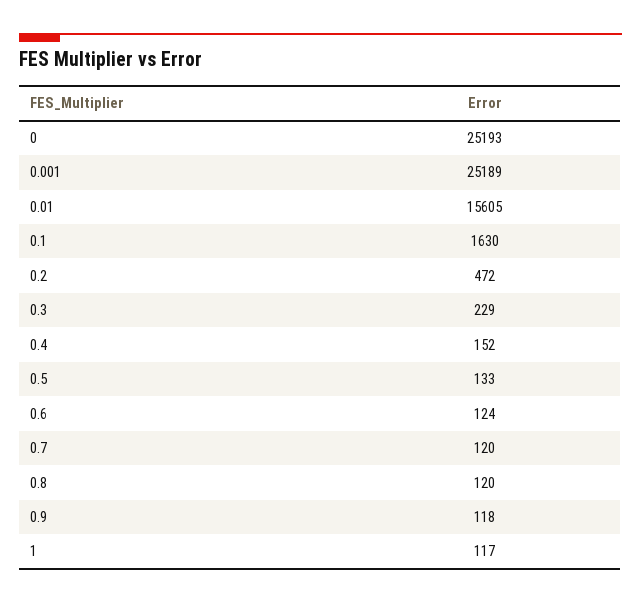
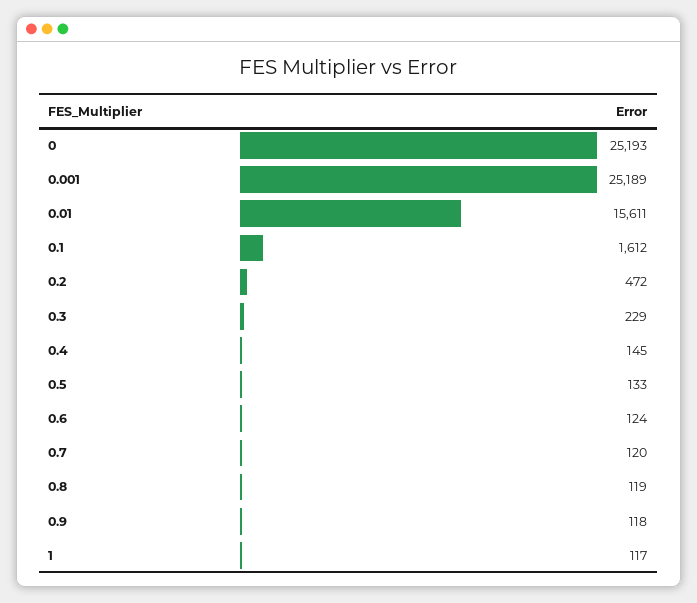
0.01: 15605 -> 15611
0.1: 1630 -> 1612
0.4: 152 -> 145
0.8: 120 -> 119

